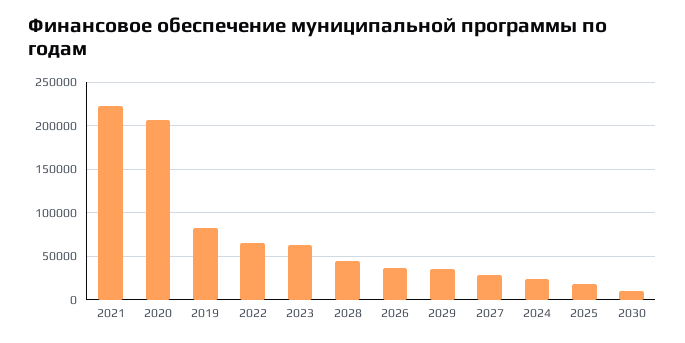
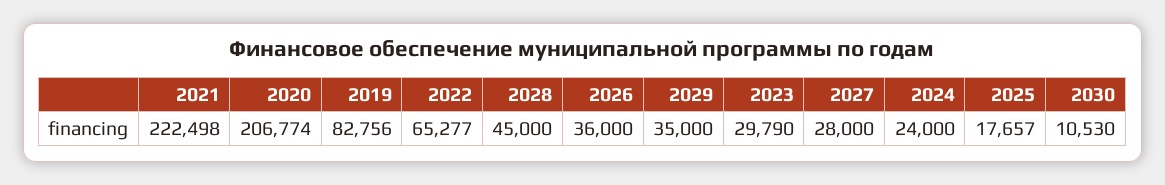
2023: 60000 -> 29790

